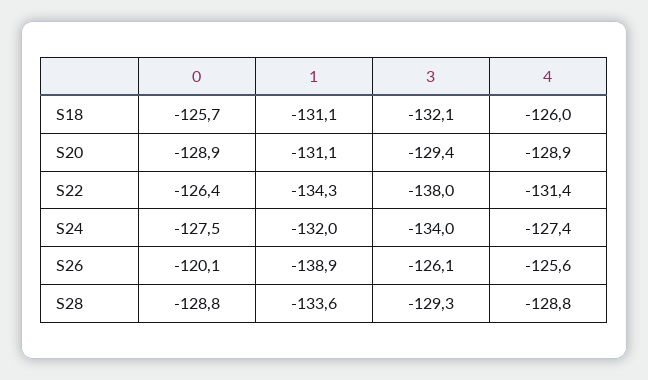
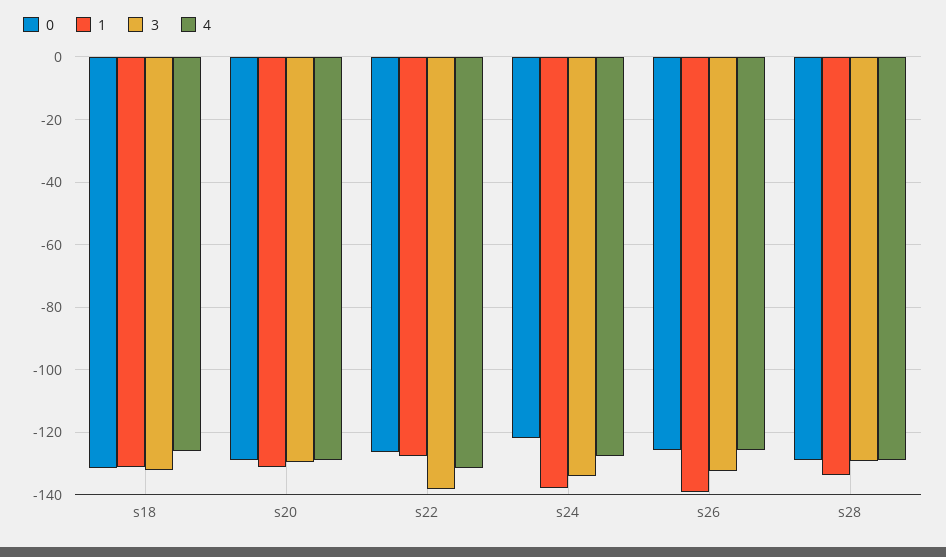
0, S18: -125.7 -> -132
1, S22: -134.3 -> -128
0, S24: -127.5 -> -122
1, S24: -132 -> -138
0, S26: -120.1 -> -126
3, S26: -126.1 -> -132

